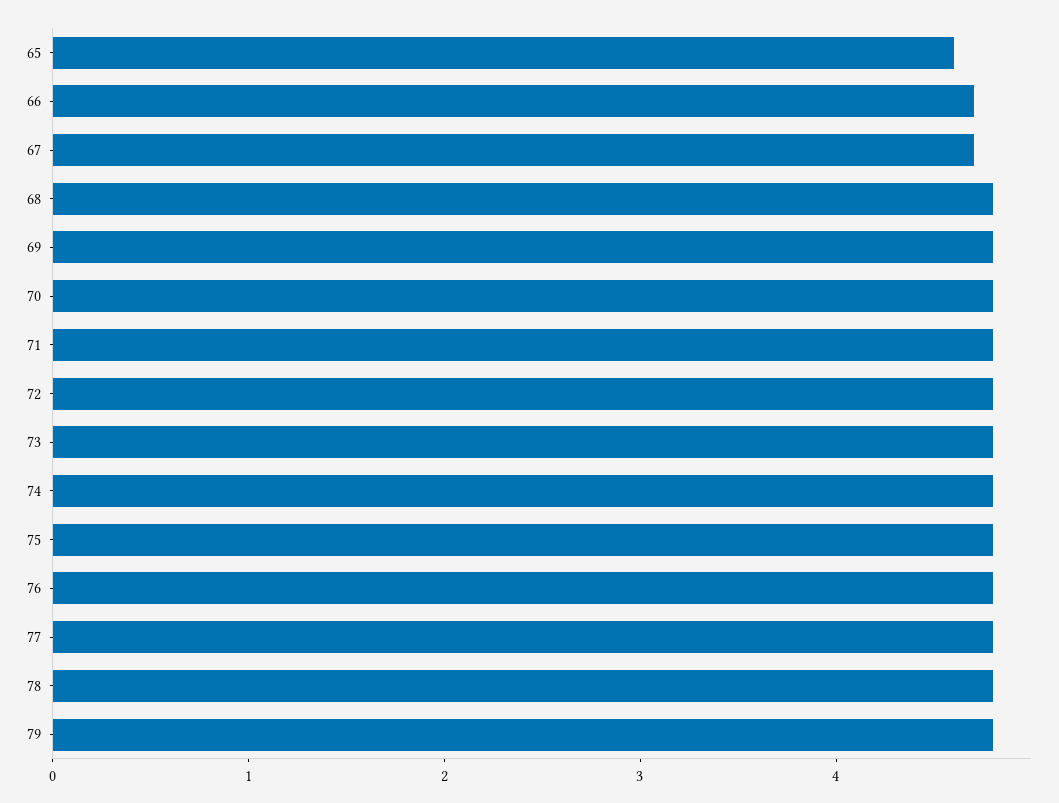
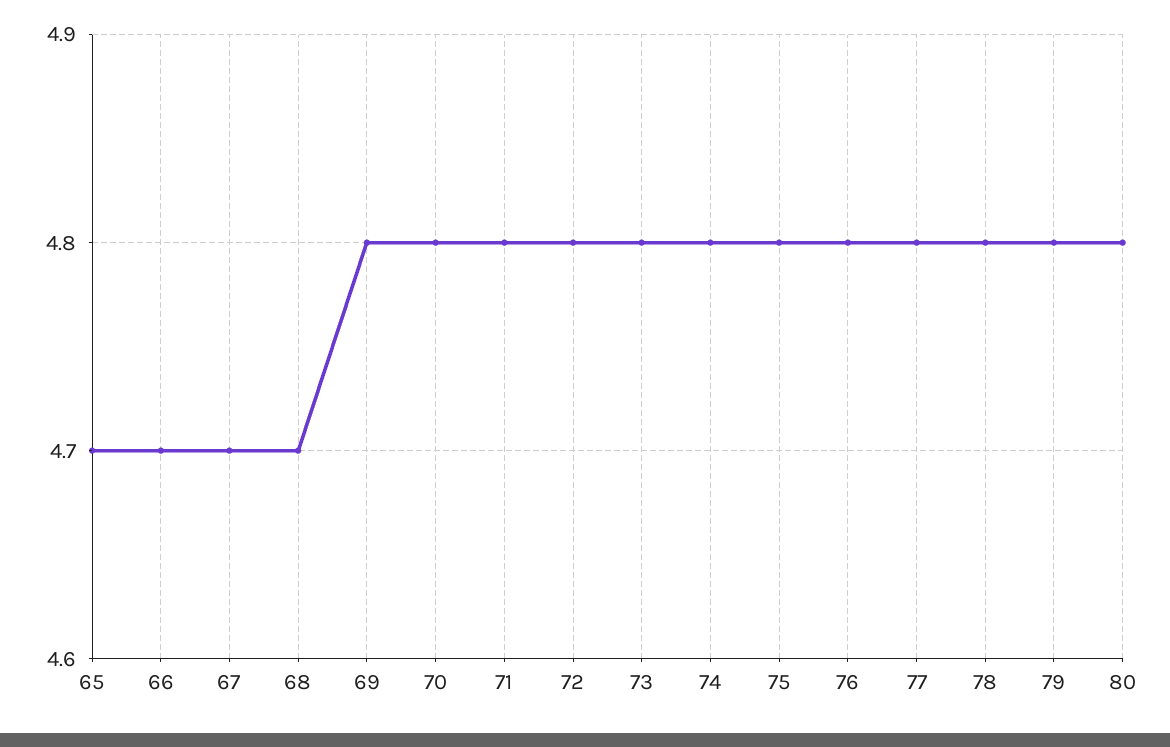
65: 4.6 -> 4.7
68: 4.8 -> 4.7
80: none -> 4.8

